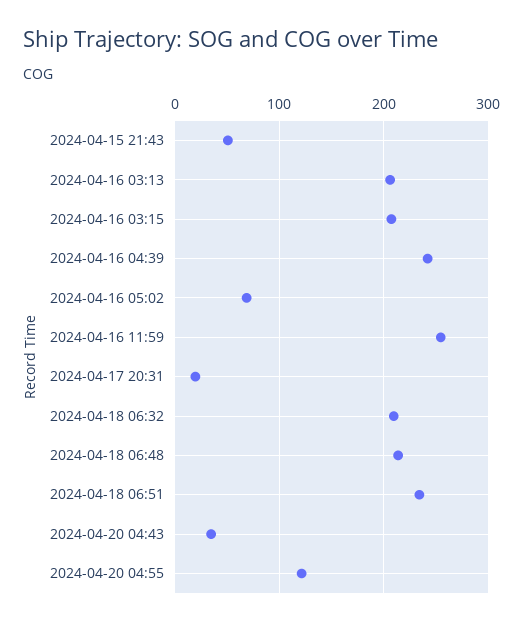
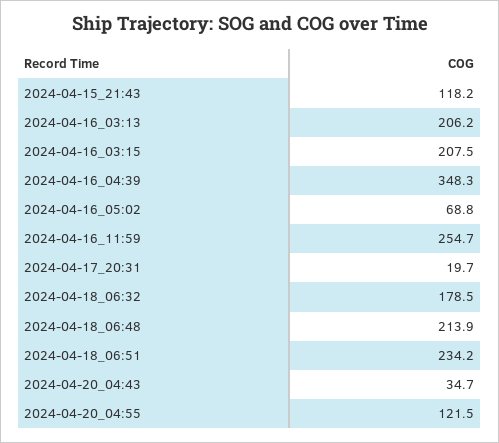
2024-04-15 21:43: 50 -> 118.2
2024-04-16 04:39: 240 -> 348.3
2024-04-18 06:32: 210 -> 178.5

